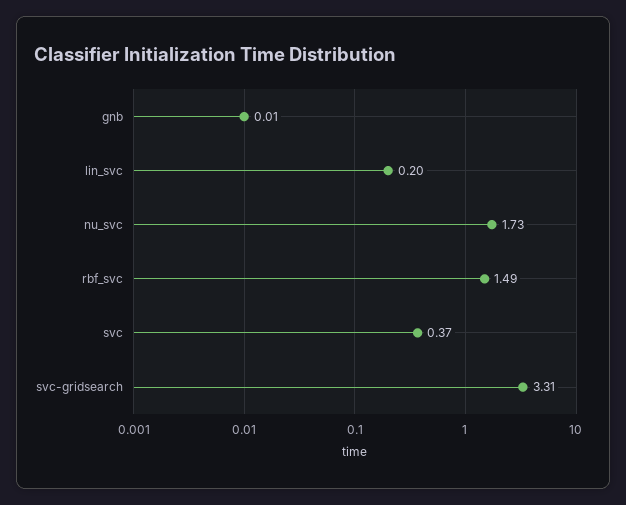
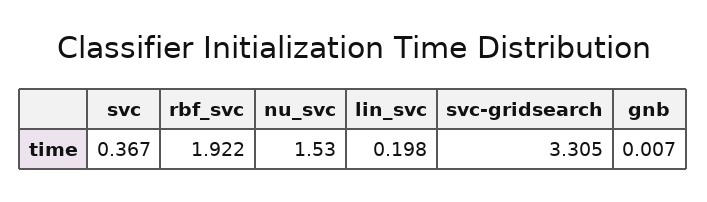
nu_svc: 1.73 -> 1.53
rbf_svc: 1.49 -> 1.922

